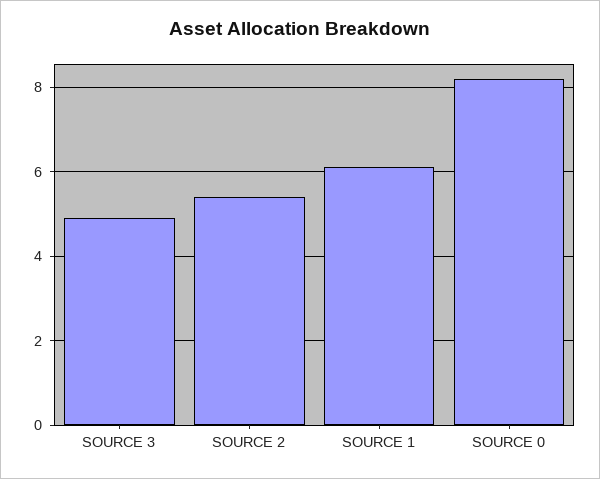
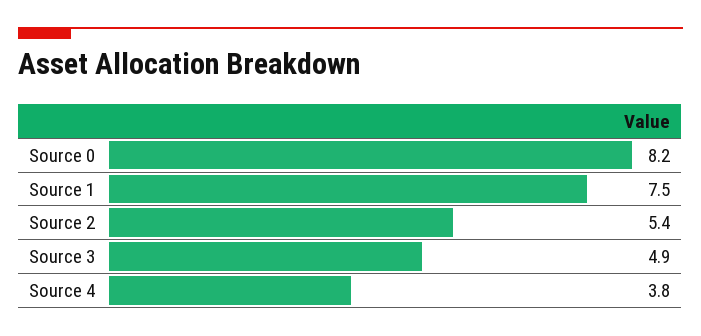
SOURCE 1: 6 -> 7.5
Source 4: none -> 3.8

